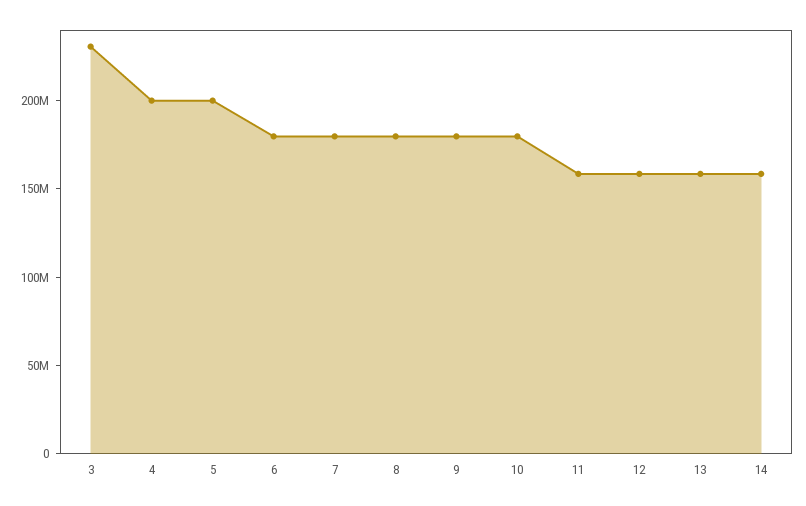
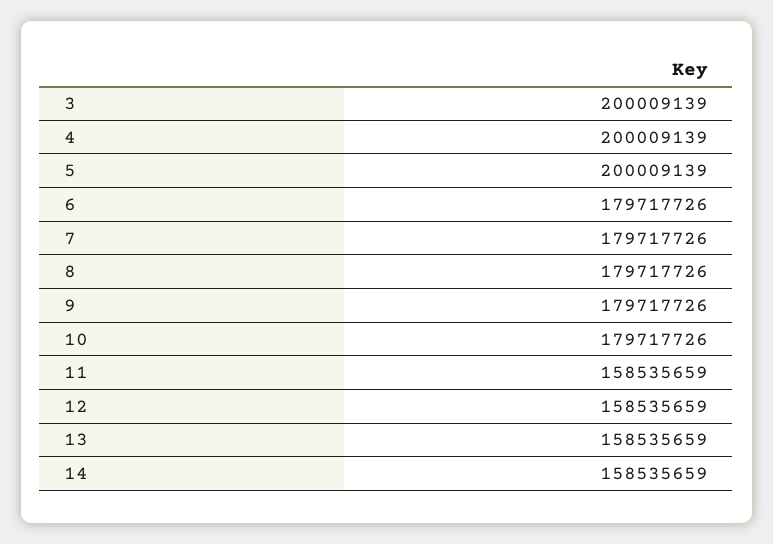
3: 230000000 -> 200009139

